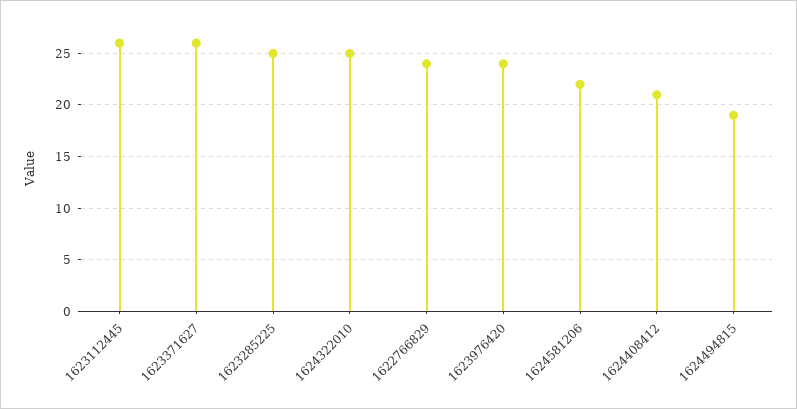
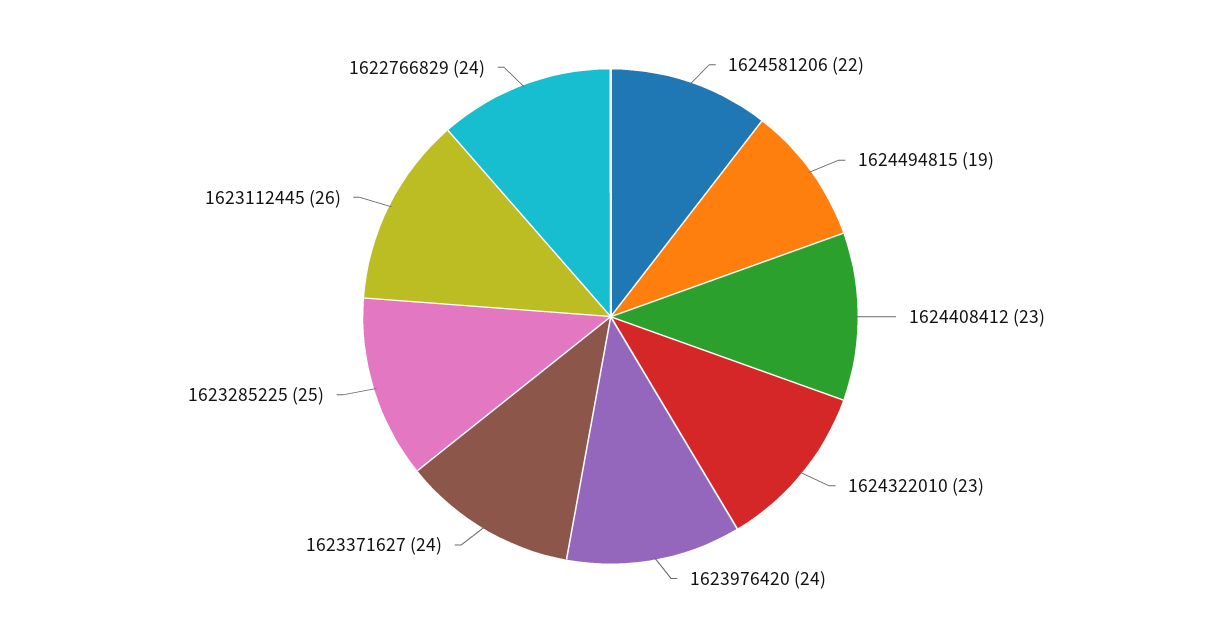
1623371627: 26 -> 24
1624322010: 25 -> 23
1624408412: 21 -> 23

